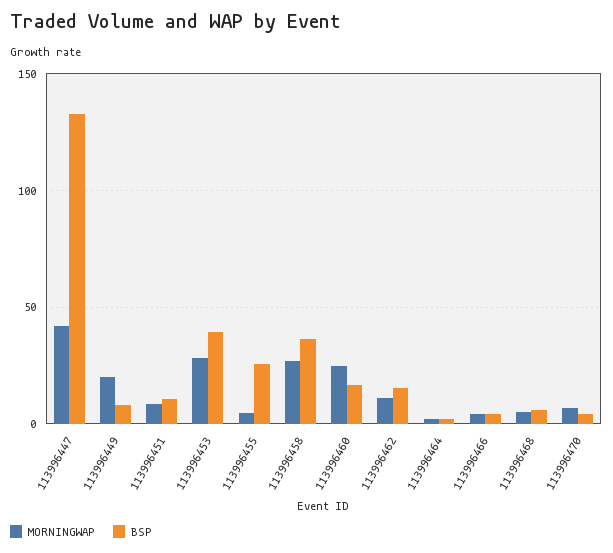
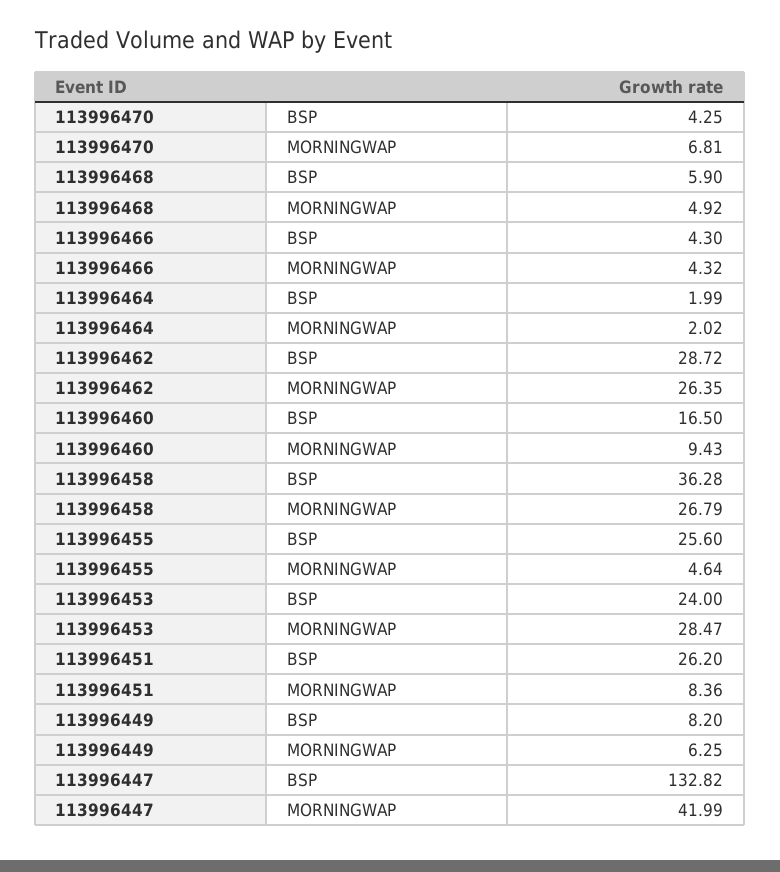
MORNINGWAP, 113996449: 20 -> 6.25
BSP, 113996451: 10 -> 26.2
BSP, 113996453: 40 -> 24
MORNINGWAP, 113996460: 25 -> 9.43
MORNINGWAP, 113996462: 10 -> 26.35
BSP, 113996462: 15 -> 28.72

